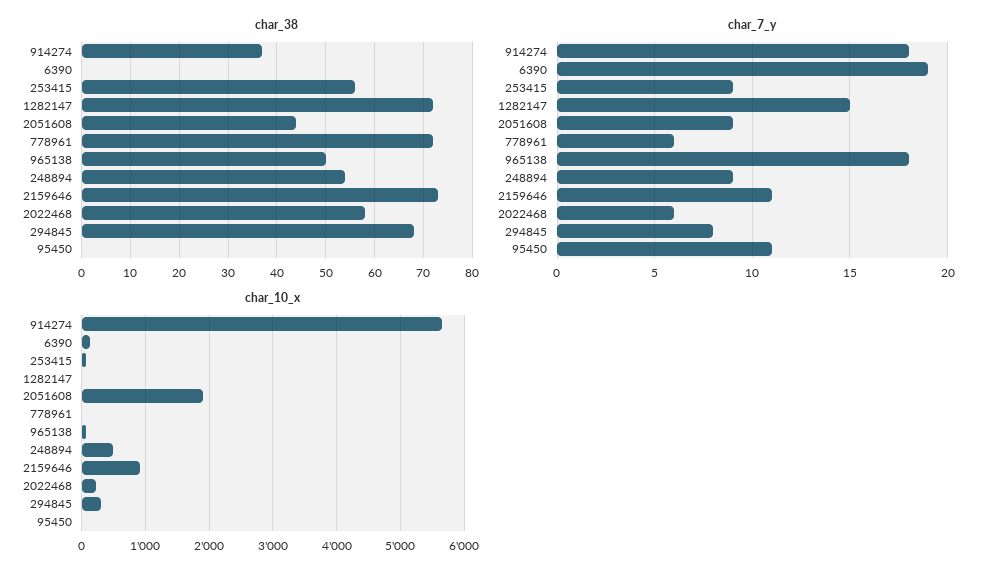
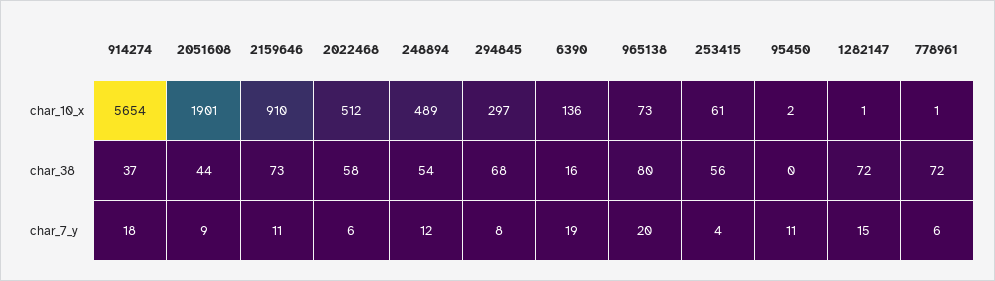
char_38, 6390: 0 -> 16
char_38, 965138: 50 -> 80
char_7_y, 253415: 9 -> 4
char_7_y, 965138: 18 -> 20
char_7_y, 248894: 9 -> 12
char_10_x, 2022468: 200 -> 512

